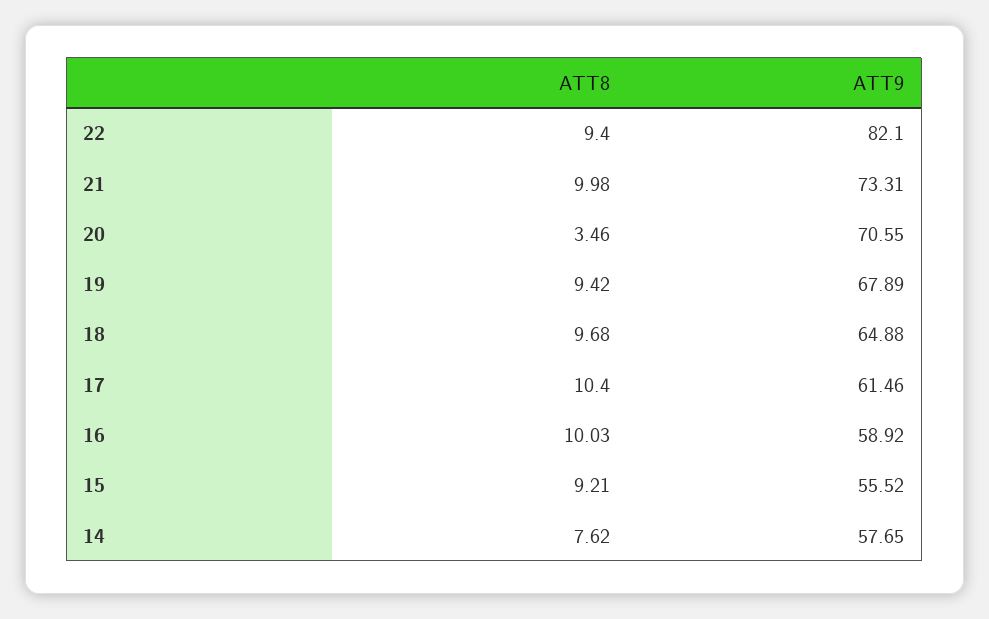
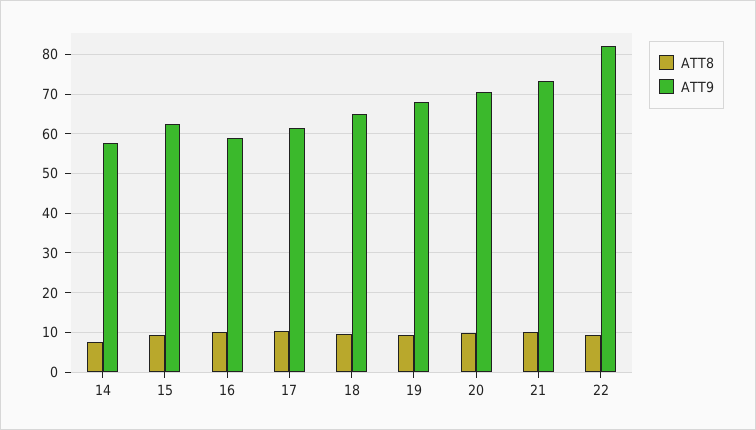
ATT8, 20: 3.46 -> 10
ATT9, 15: 55.52 -> 62

